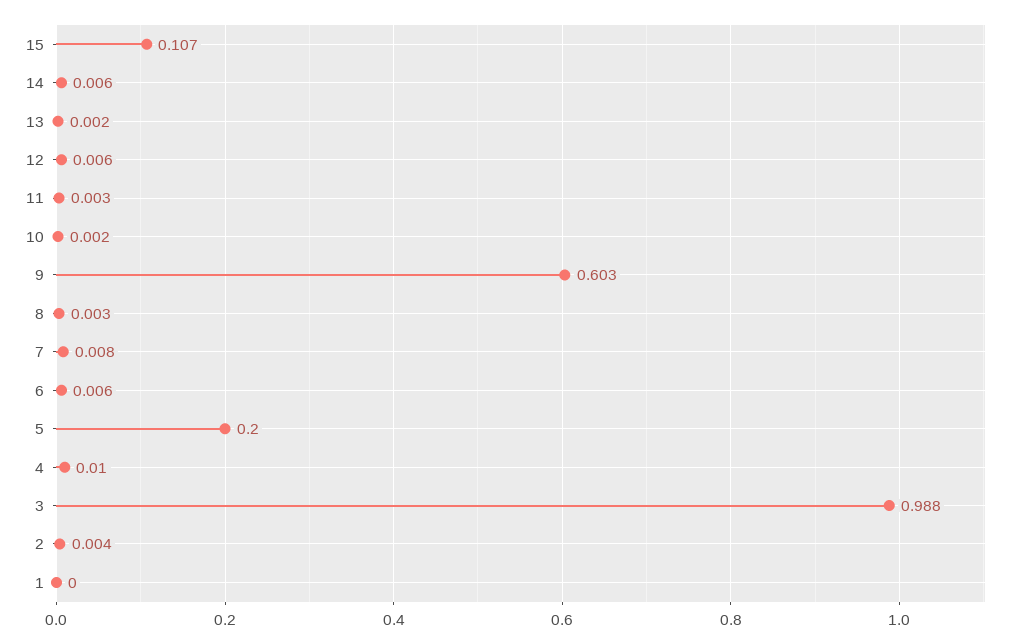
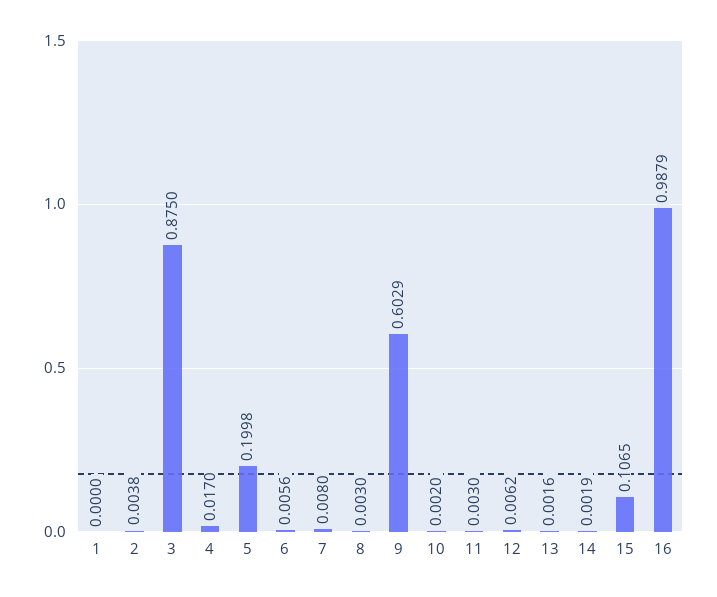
14: 0.006 -> 0.0019
4: 0.01 -> 0.017
3: 0.988 -> 0.875
16: none -> 0.9879

